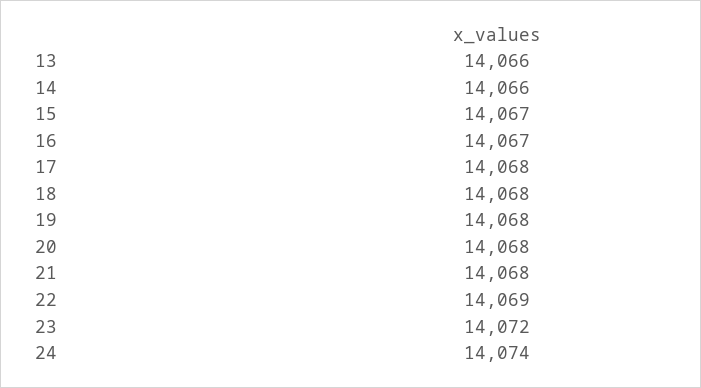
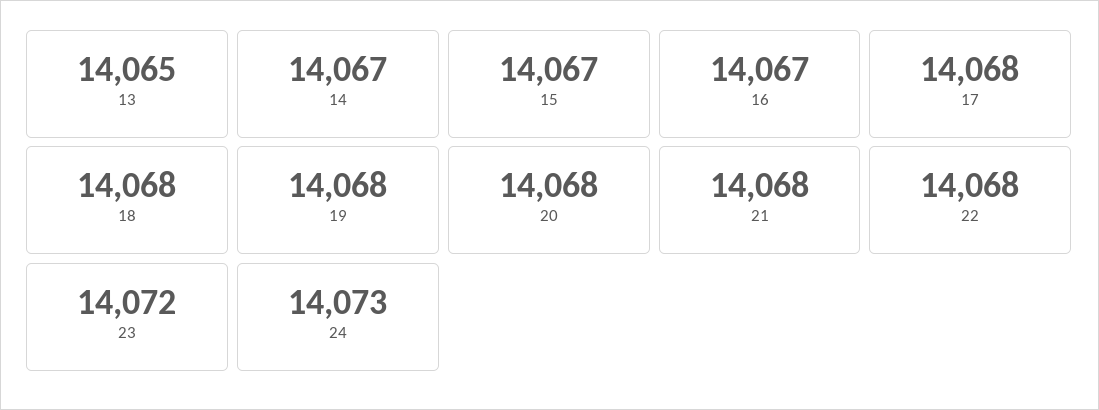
13: 14066 -> 14065
14: 14066 -> 14067
22: 14069 -> 14068
24: 14074 -> 14073

